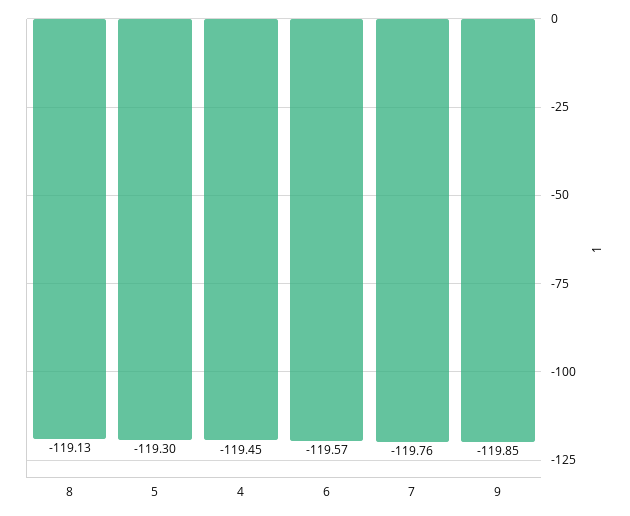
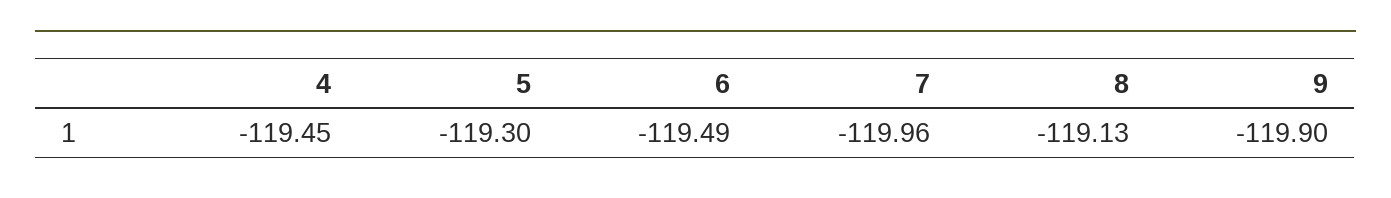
6: -119.57 -> -119.49
7: -119.76 -> -119.96
9: -119.85 -> -119.9

